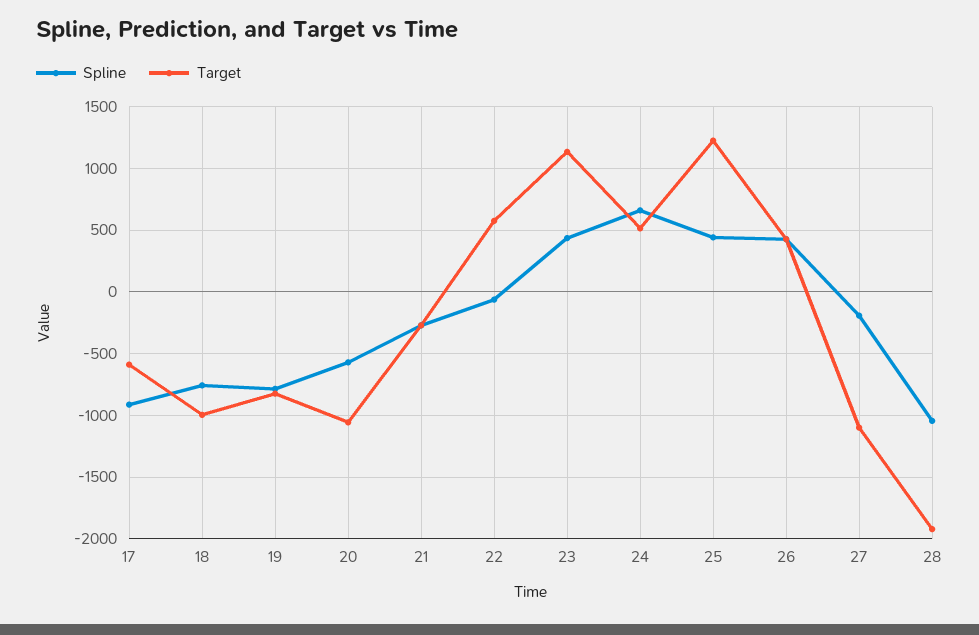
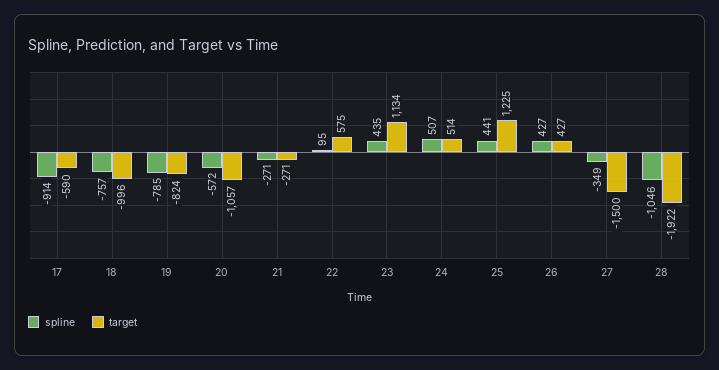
Spline, 22: -50 -> 95
Spline, 24: 650 -> 507
Spline, 27: -200 -> -349
Target, 27: -1100 -> -1500

